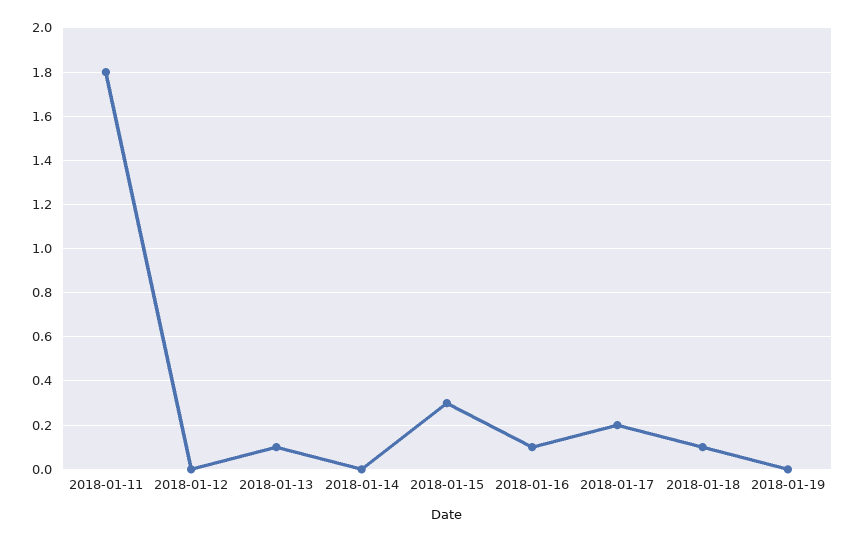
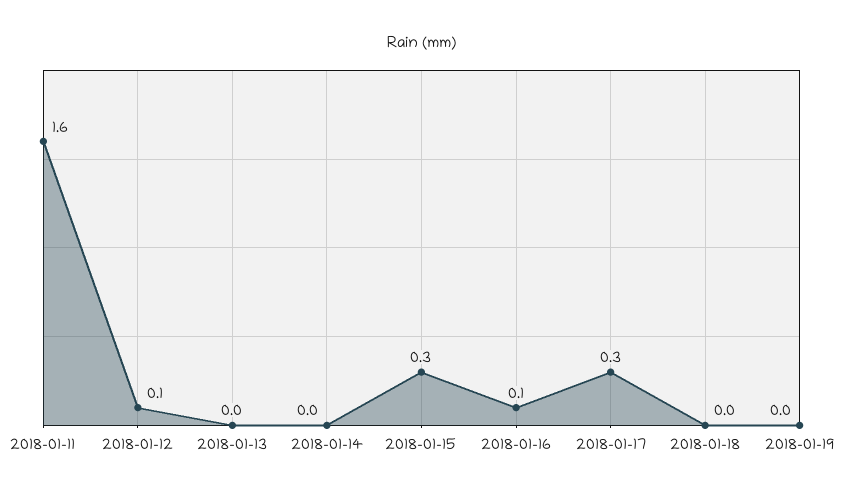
2018-01-11: 1.8 -> 1.6
2018-01-12: 0 -> 0.1
2018-01-13: 0.1 -> 0
2018-01-17: 0.2 -> 0.3
2018-01-18: 0.1 -> 0

